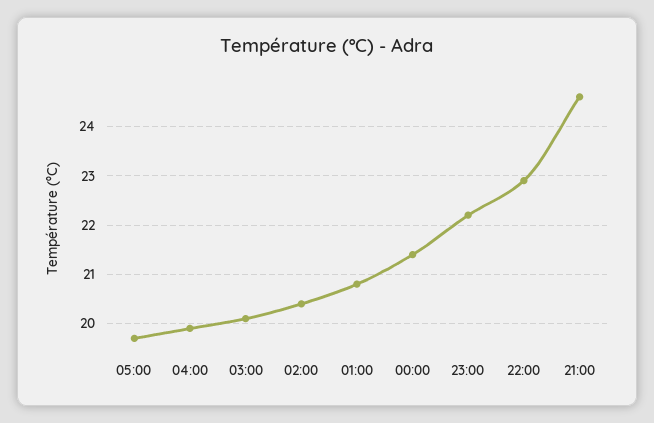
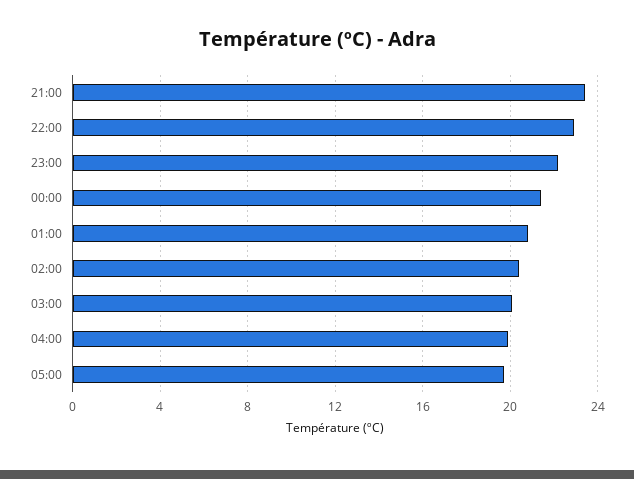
21:00: 24.5 -> 23.5

